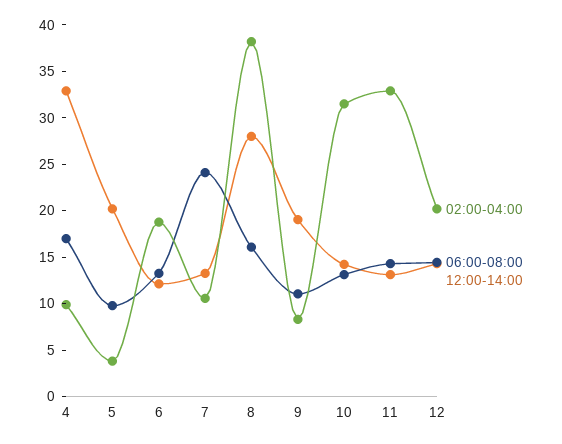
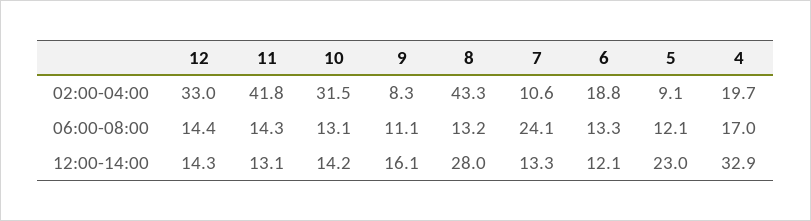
02:00-04:00, 4: 10 -> 19.7
02:00-04:00, 5: 4 -> 9.1
06:00-08:00, 5: 10 -> 12.1
12:00-14:00, 5: 20 -> 23
02:00-04:00, 8: 38 -> 43.3
06:00-08:00, 8: 16 -> 13.2
12:00-14:00, 9: 19 -> 16.1
02:00-04:00, 11: 33 -> 41.8
02:00-04:00, 12: 20 -> 33

